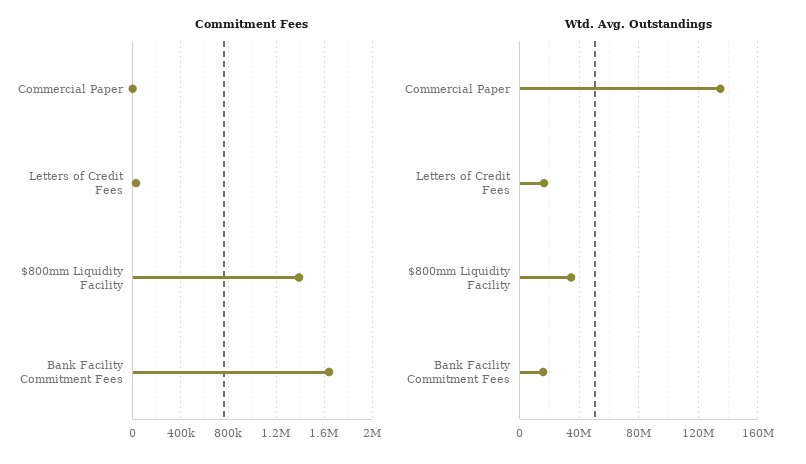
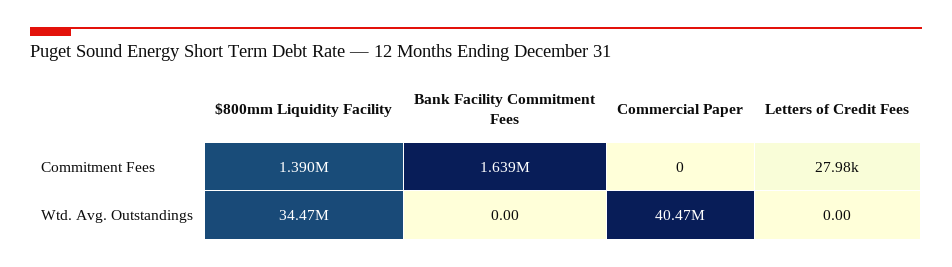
Wtd. Avg. Outstandings, Commercial Paper: 135000000 -> 40470000
Wtd. Avg. Outstandings, Letters of Credit Fees: 15000000 -> 0
Wtd. Avg. Outstandings, Bank Facility Commitment Fees: 15000000 -> 0

